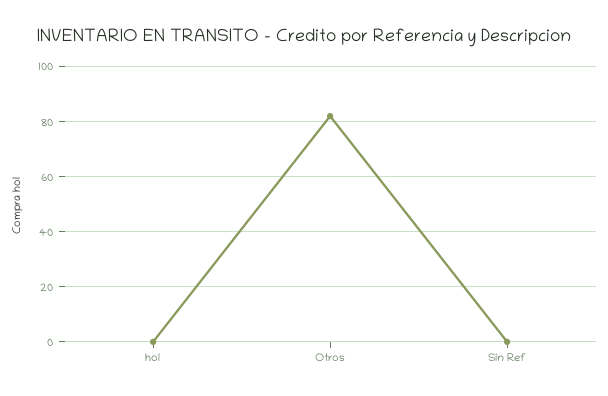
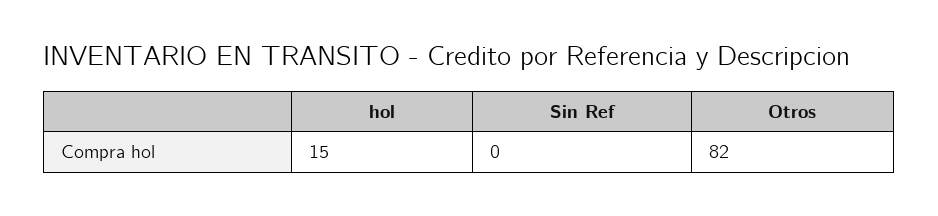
hol: 0 -> 15

